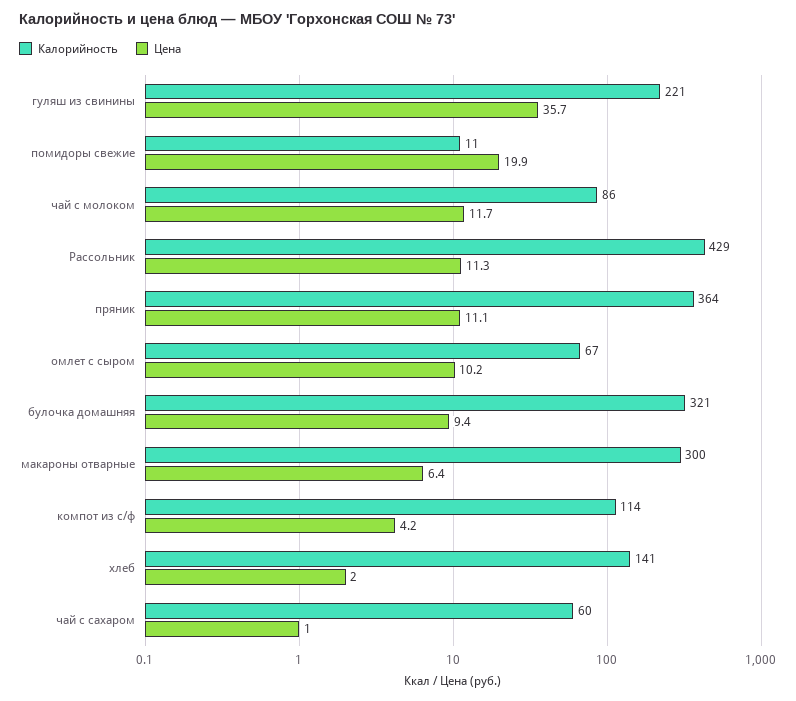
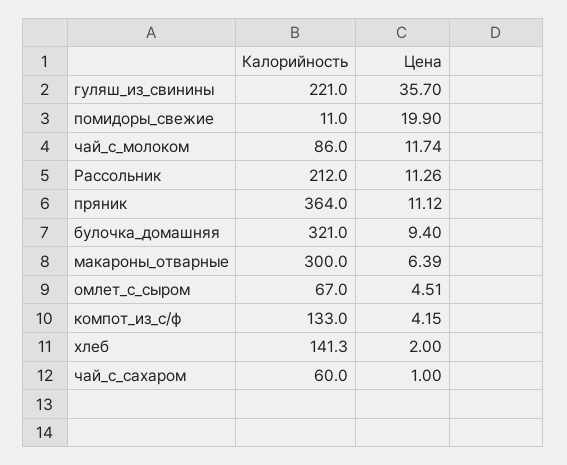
Калорийность, Рассольник: 429 -> 212
Цена, омлет с сыром: 10.2 -> 4.51
Калорийность, компот из с/ф: 114 -> 133

